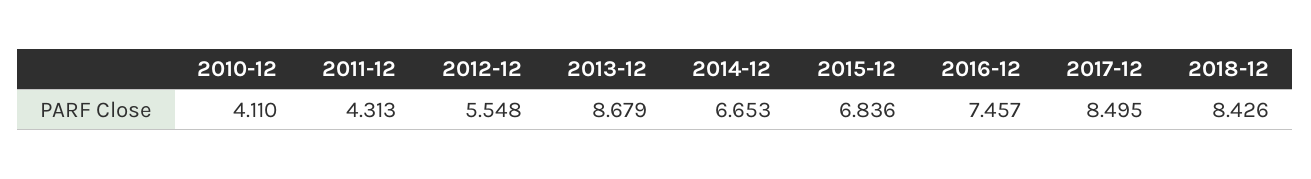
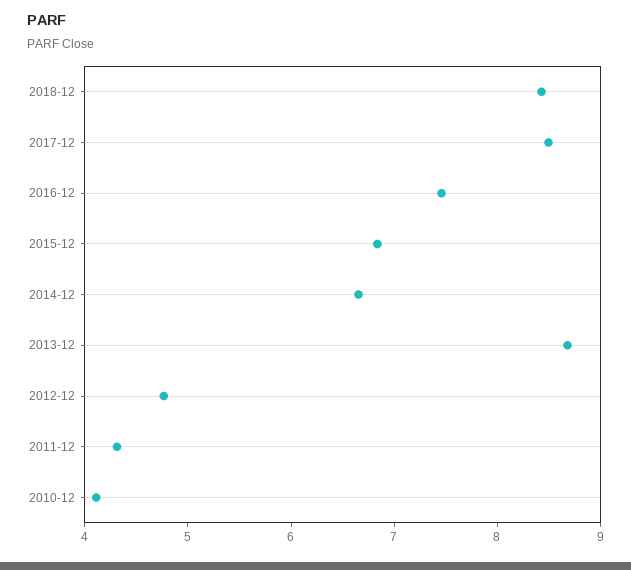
2012-12: 5.548 -> 4.8

